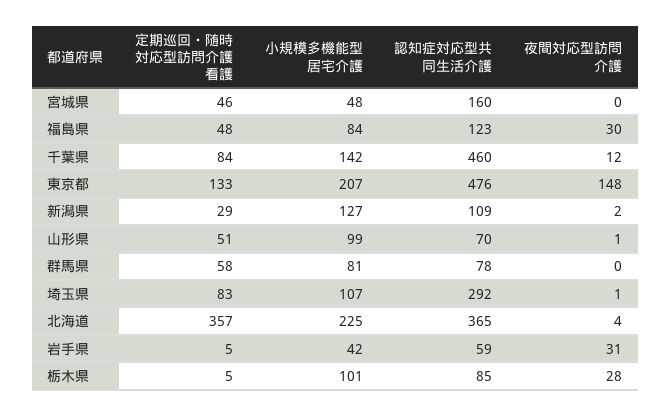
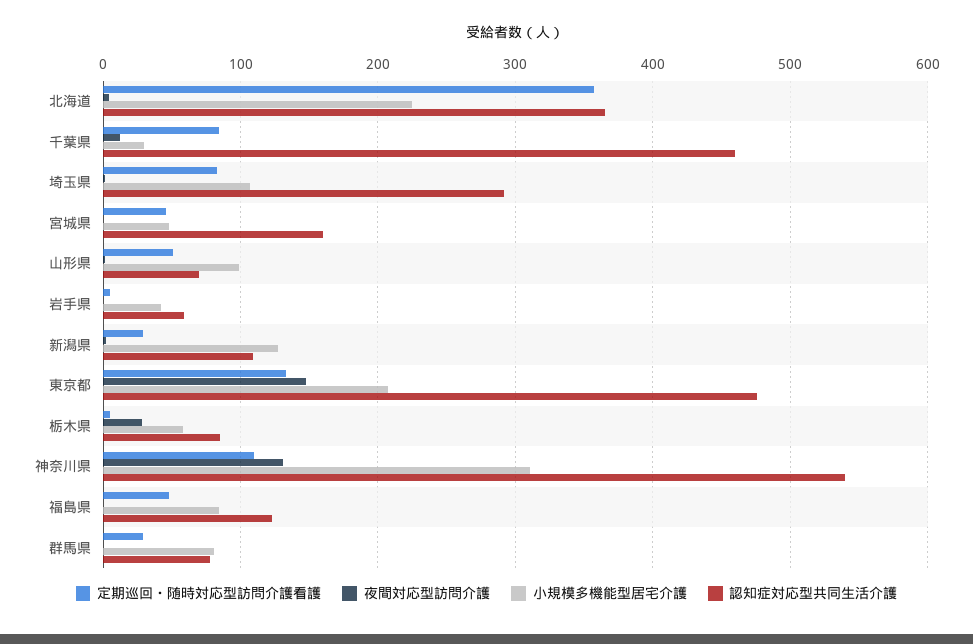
夜間対応型訪問介護, 福島県: 30 -> 0
小規模多機能型居宅介護, 千葉県: 142 -> 30
定期巡回・随時対応型訪問介護看護, 群馬県: 58 -> 30
夜間対応型訪問介護, 岩手県: 31 -> 0
小規模多機能型居宅介護, 栃木県: 101 -> 60
定期巡回・随時対応型訪問介護看護, 神奈川県: none -> 110
夜間対応型訪問介護, 神奈川県: none -> 130
小規模多機能型居宅介護, 神奈川県: none -> 310
認知症対応型共同生活介護, 神奈川県: none -> 540

